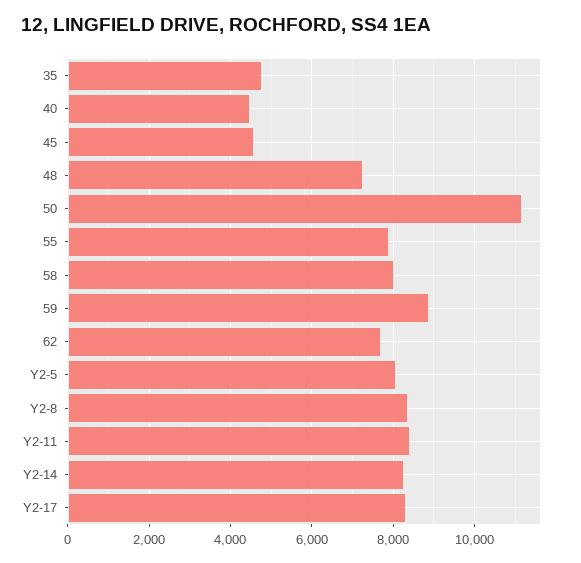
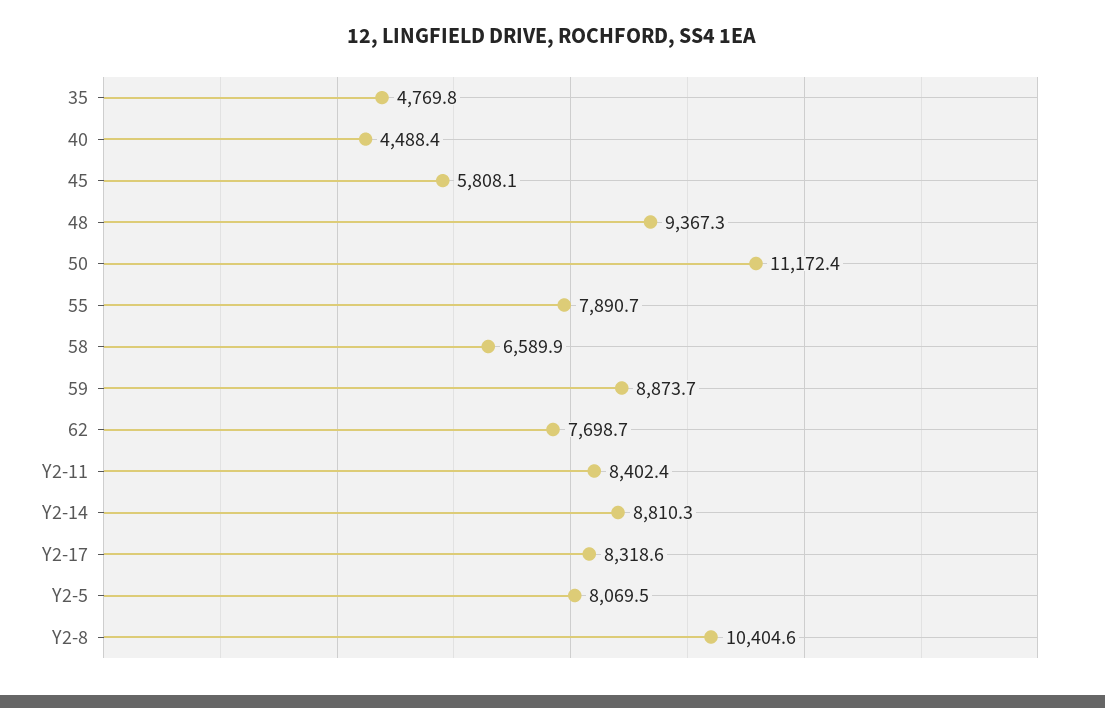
45: 4600 -> 5808.1
48: 7200 -> 9367.3
58: 8000 -> 6589.9
Y2-8: 8400 -> 10404.6
Y2-14: 8200 -> 8810.3

